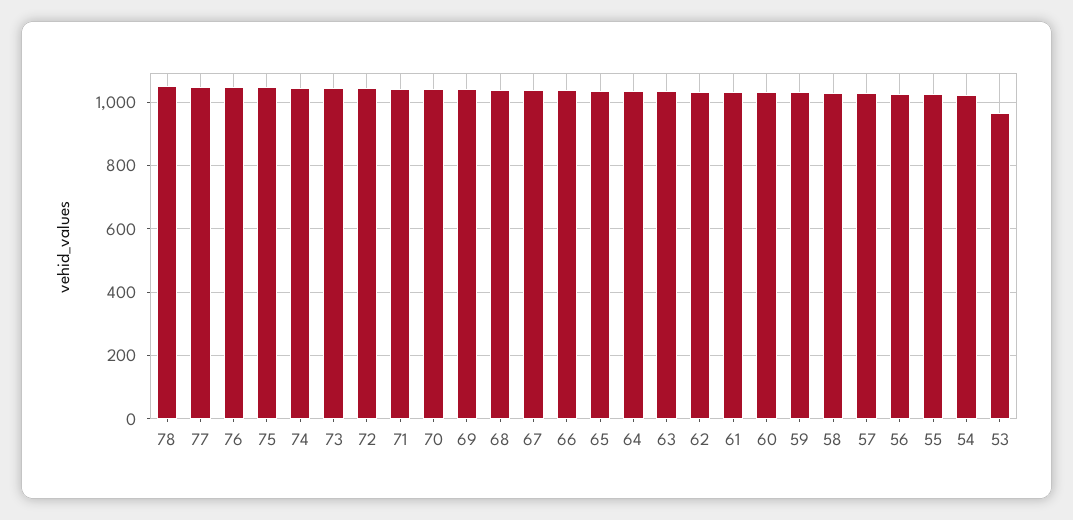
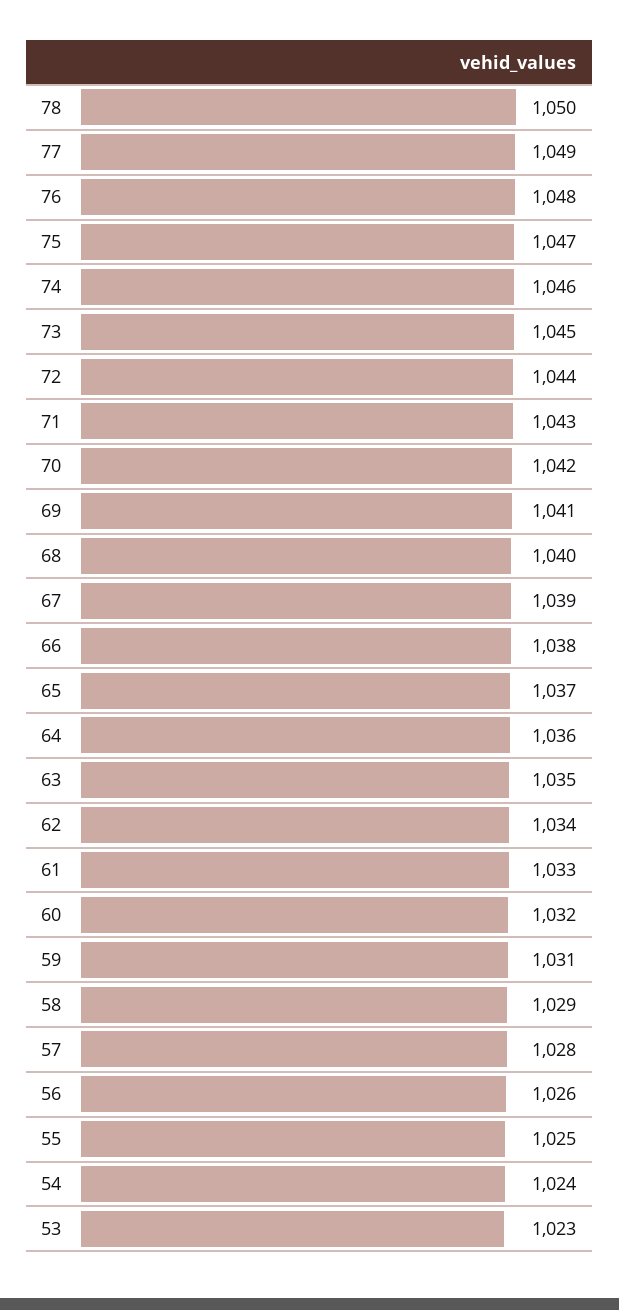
53: 960 -> 1023

